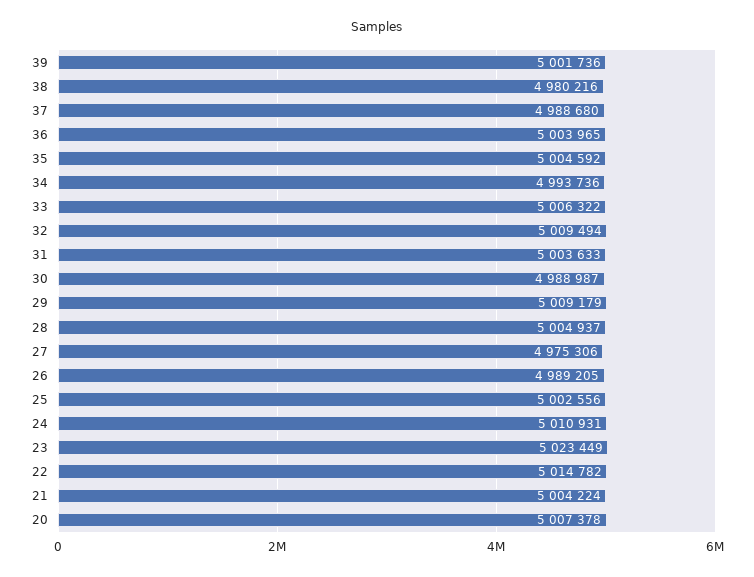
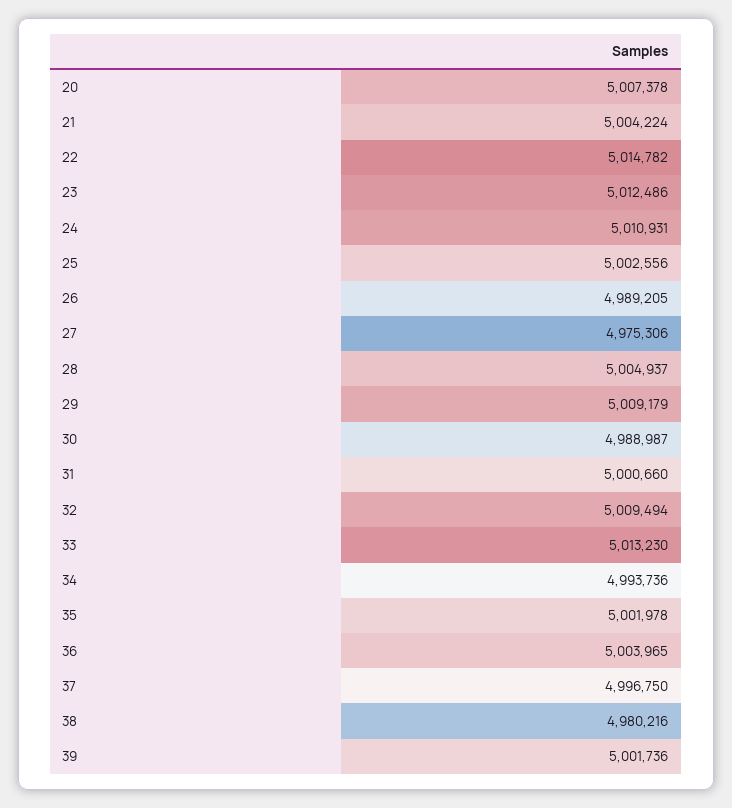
37: 4988680 -> 4996750
35: 5004592 -> 5001978
33: 5006322 -> 5013230
31: 5003633 -> 5000660
23: 5023449 -> 5012486

